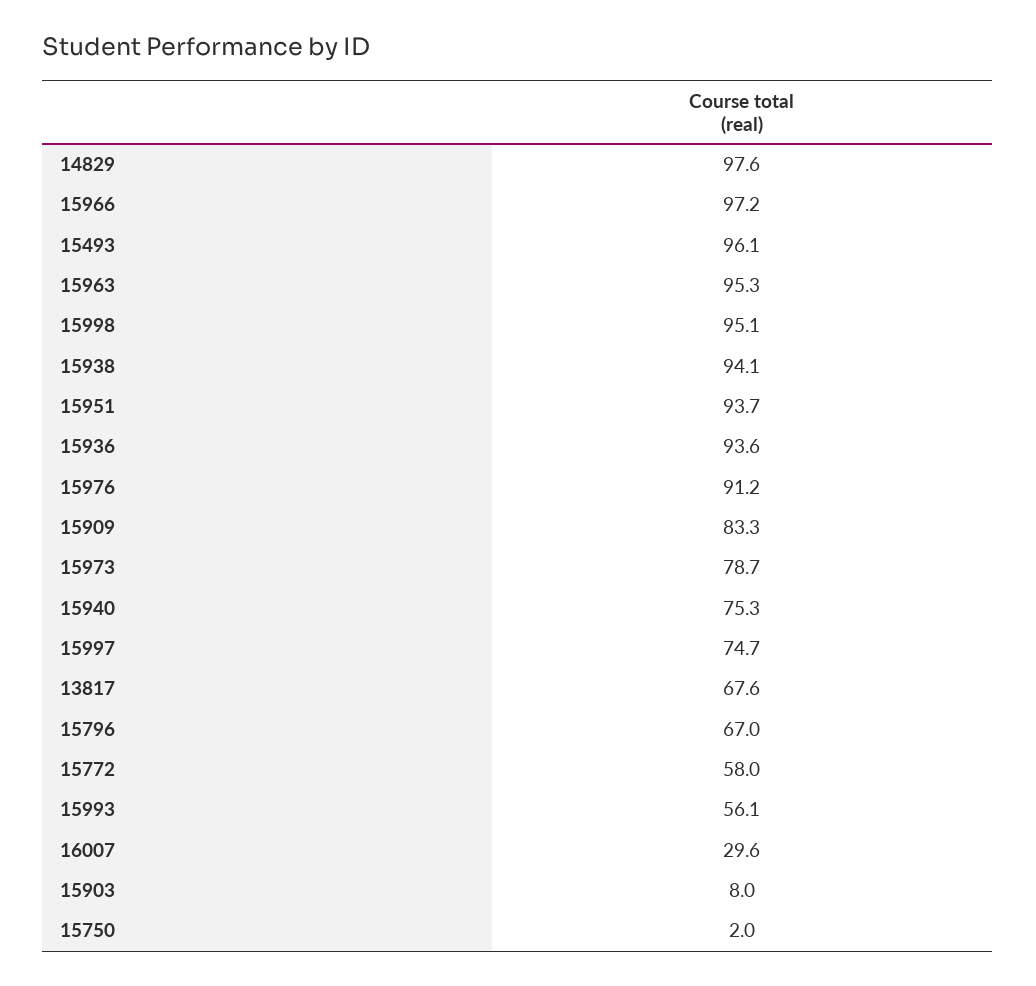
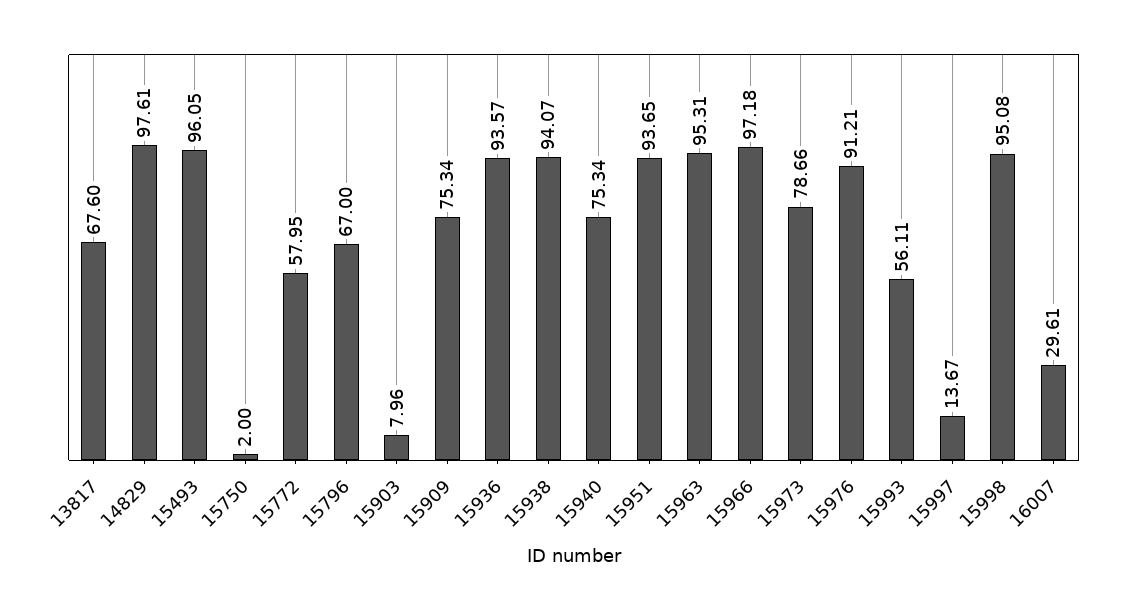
15909: 83.3 -> 75.34
15997: 74.7 -> 13.67

